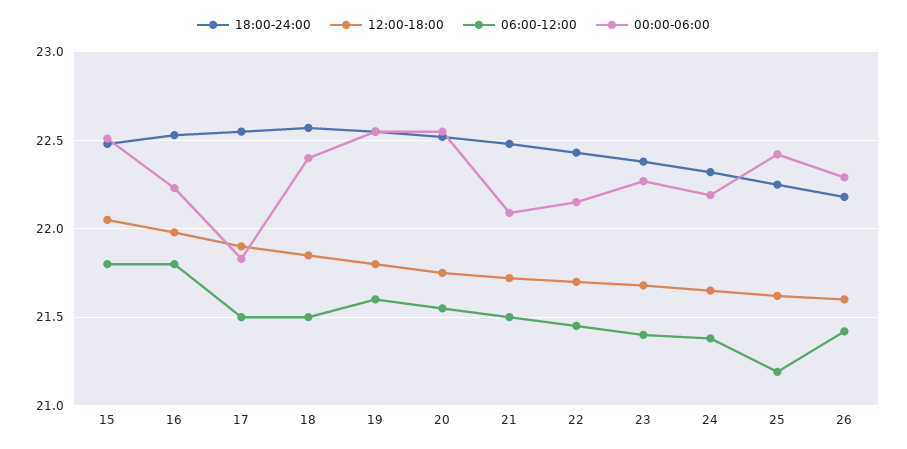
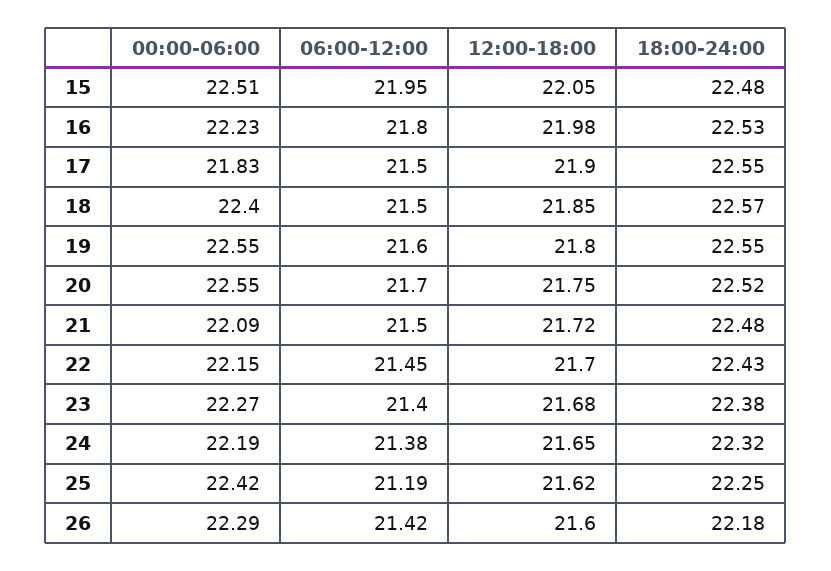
06:00-12:00, 15: 21.8 -> 21.95
06:00-12:00, 20: 21.55 -> 21.7

